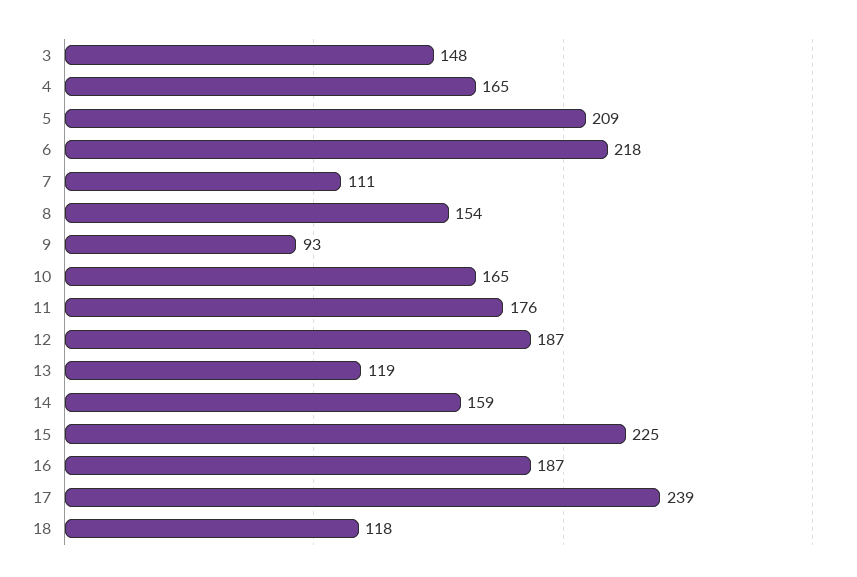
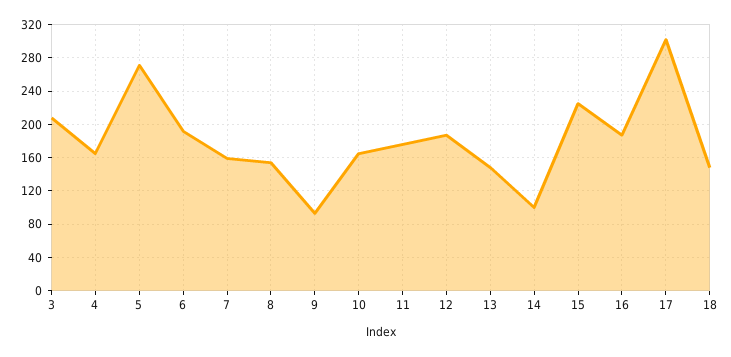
3: 148 -> 210
5: 209 -> 270
6: 218 -> 190
7: 111 -> 160
13: 119 -> 150
14: 159 -> 100
17: 239 -> 300
18: 118 -> 150

